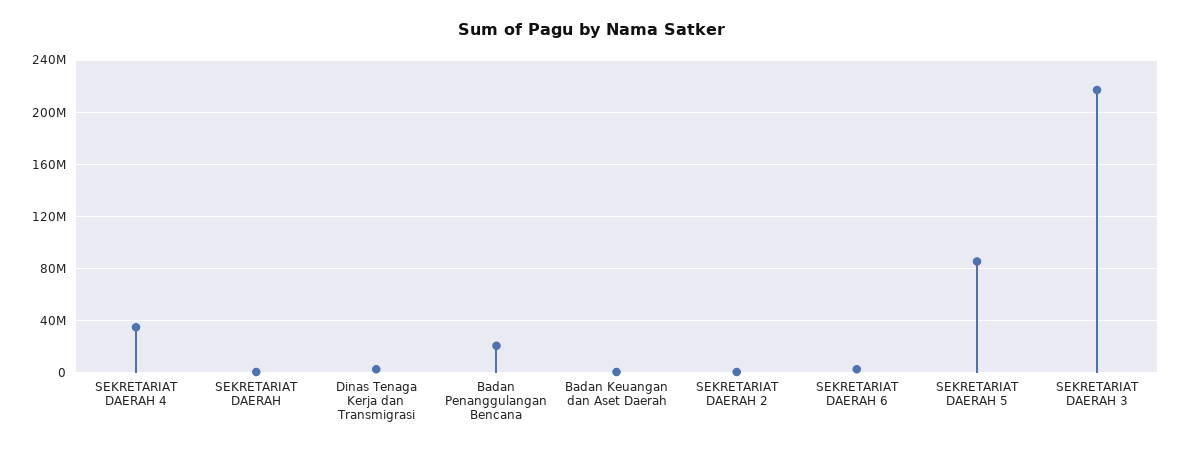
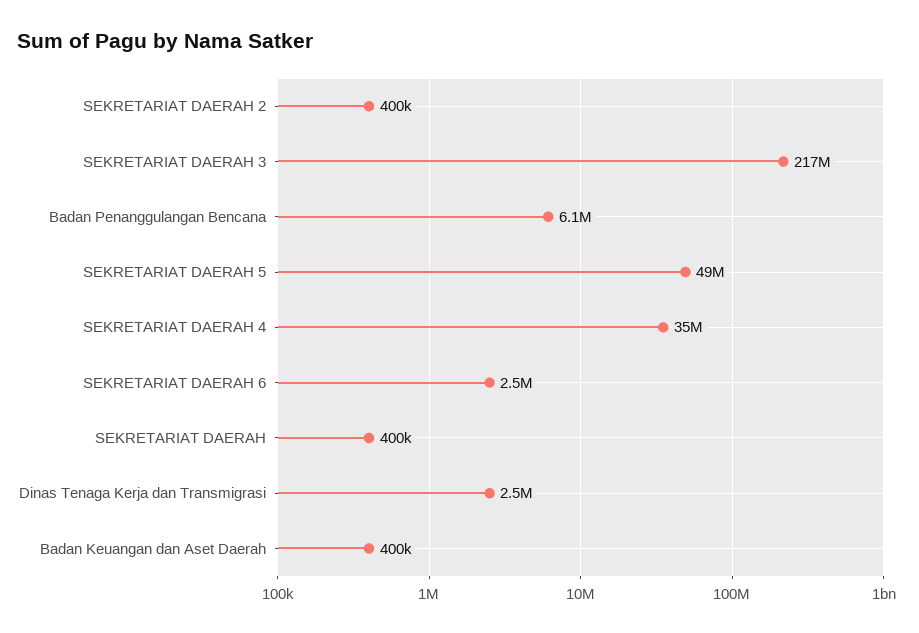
Badan Penanggulangan Bencana: 20000000 -> 6100000
SEKRETARIAT DAERAH 5: 85000000 -> 49000000

